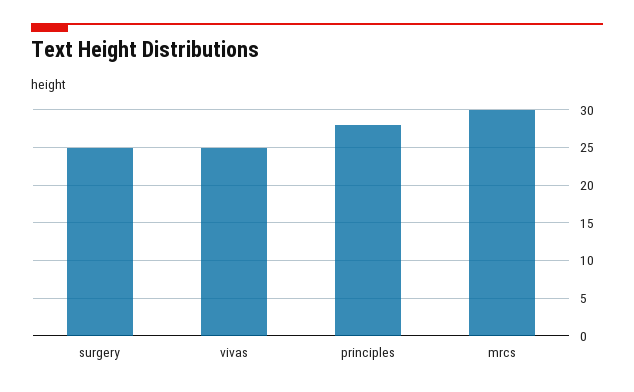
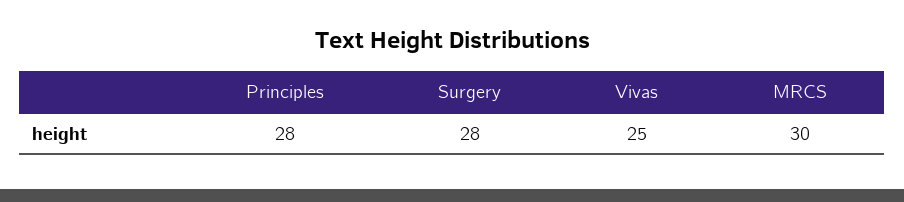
surgery: 25 -> 28

